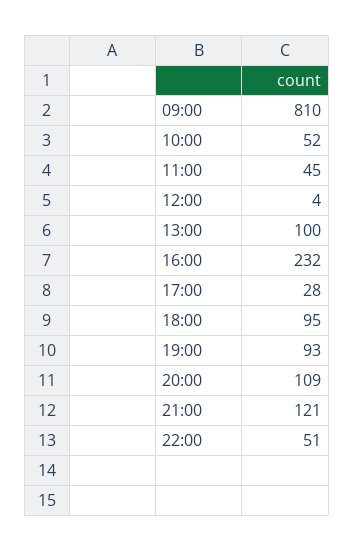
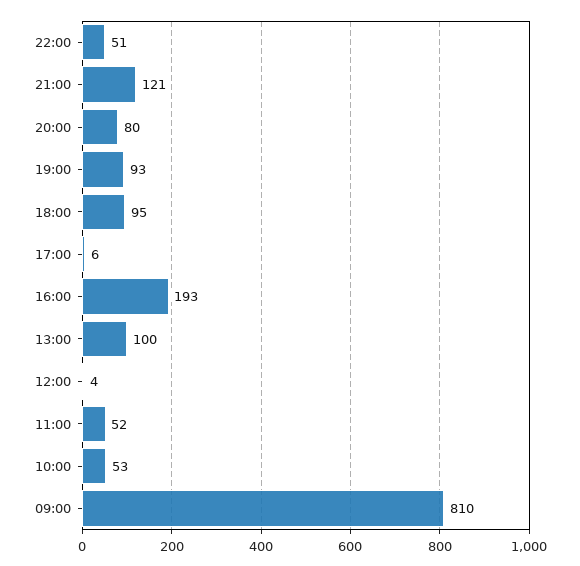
10:00: 52 -> 53
11:00: 45 -> 52
16:00: 232 -> 193
17:00: 28 -> 6
20:00: 109 -> 80

